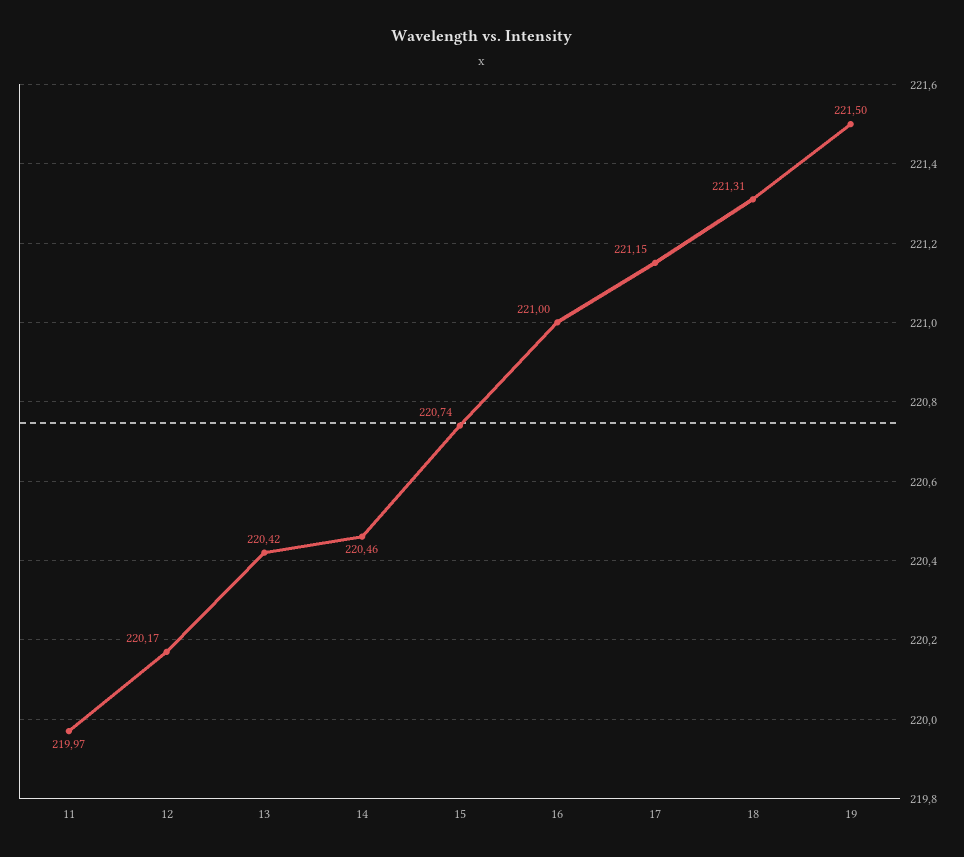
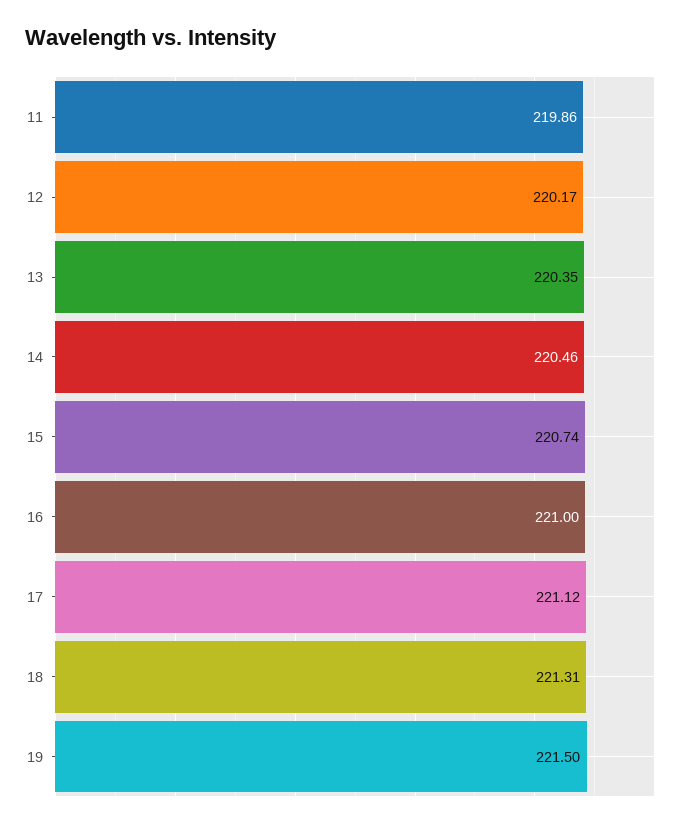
11: 219.97 -> 219.86
13: 220.42 -> 220.35
17: 221.15 -> 221.12

